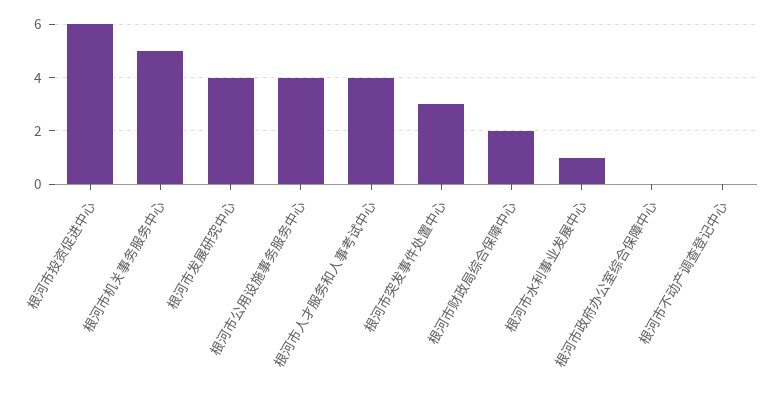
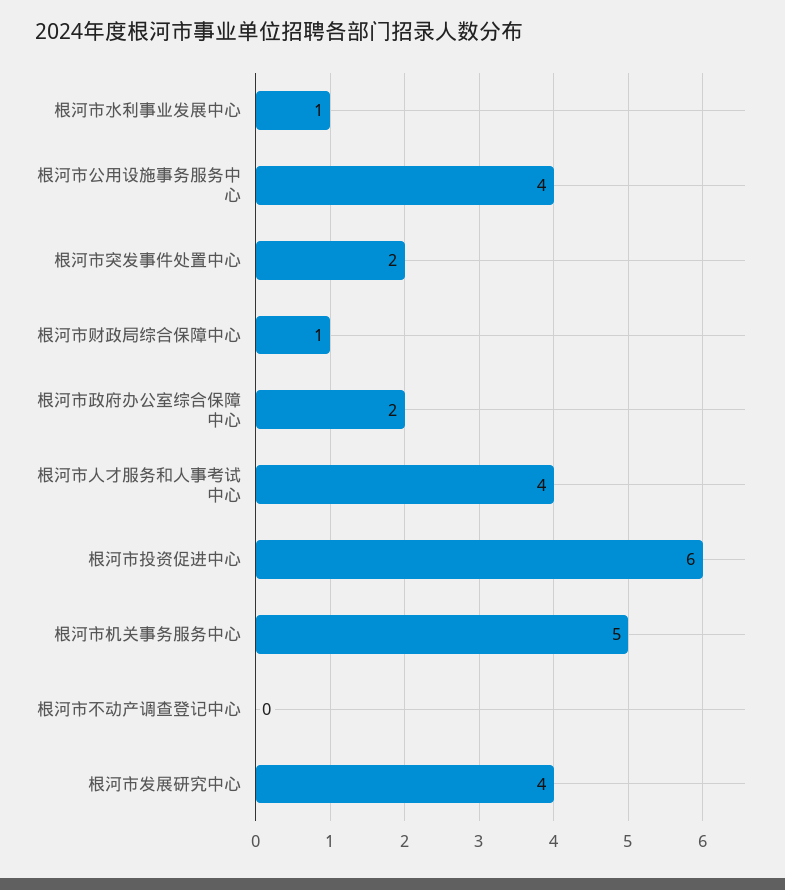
根河市突发事件处置中心: 3 -> 2
根河市财政局综合保障中心: 2 -> 1
根河市政府办公室综合保障中心: 0 -> 2

